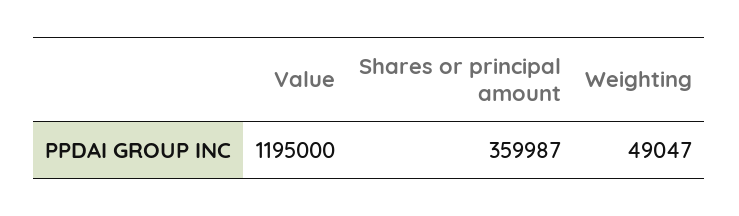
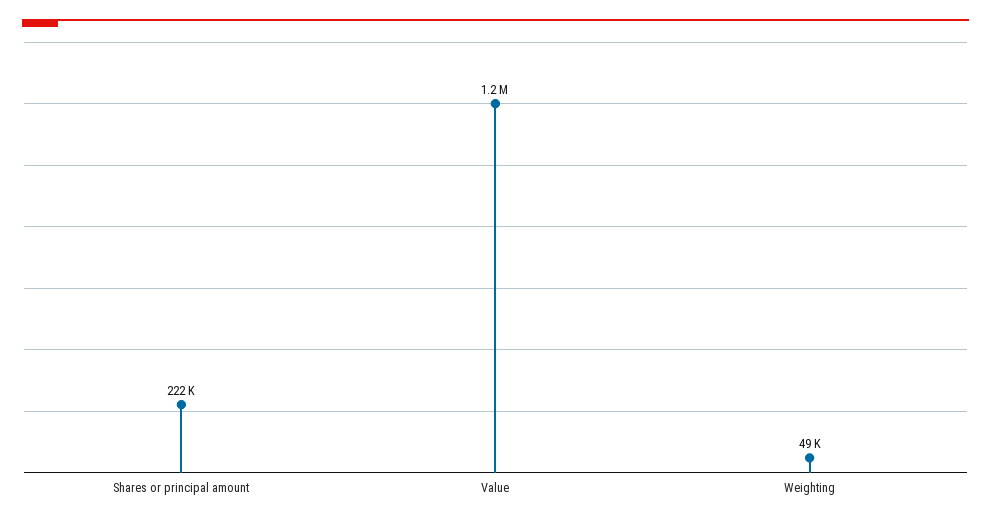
Shares or principal amount: 359987 -> 222000

